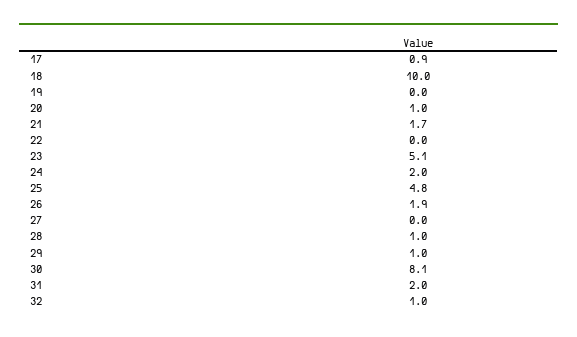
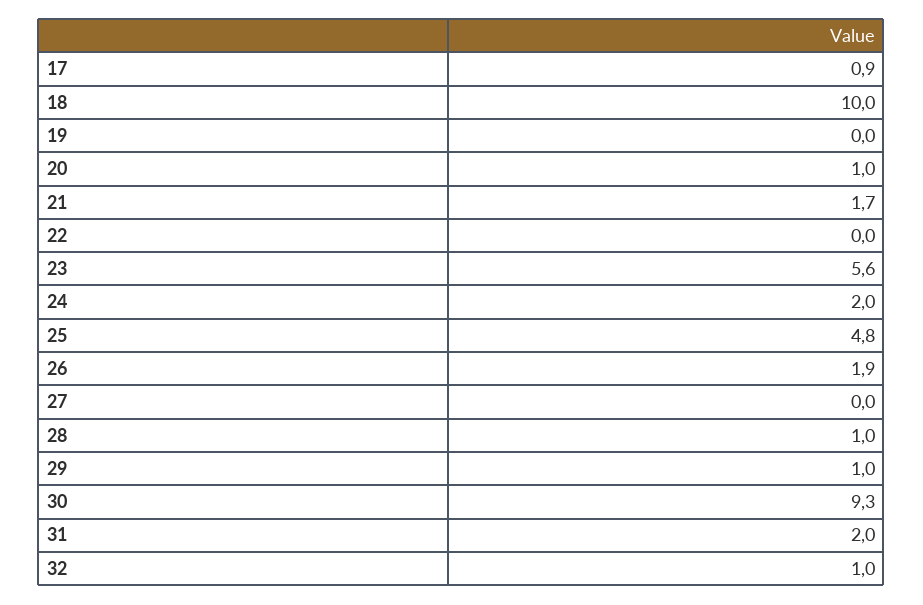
23: 5.1 -> 5.6
30: 8.1 -> 9.3

